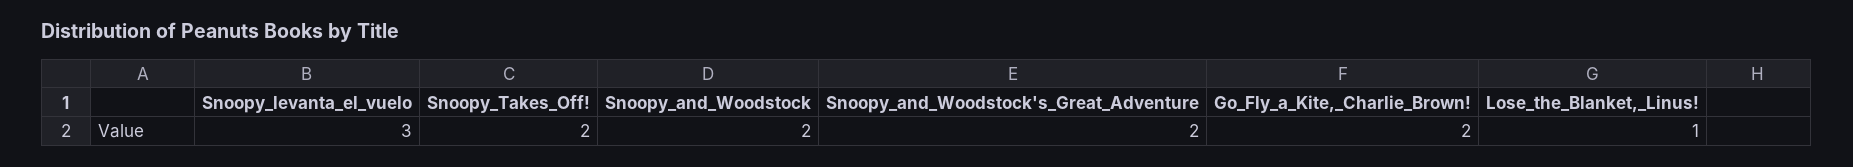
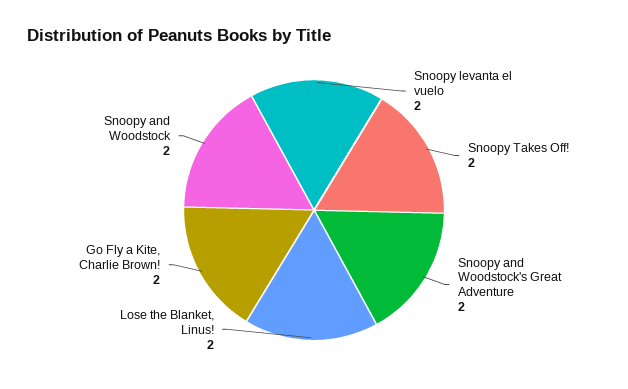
Snoopy_levanta_el_vuelo: 3 -> 2
Lose_the_Blanket,_Linus!: 1 -> 2

